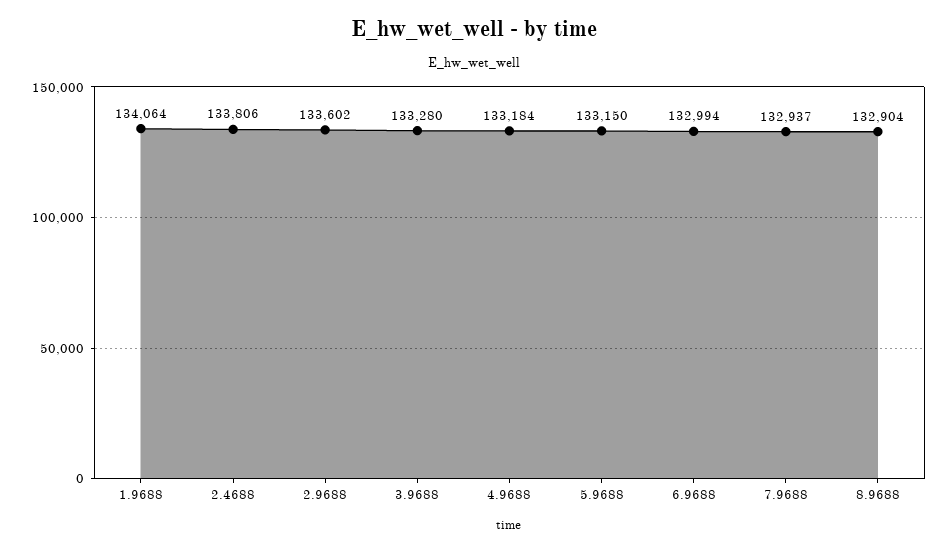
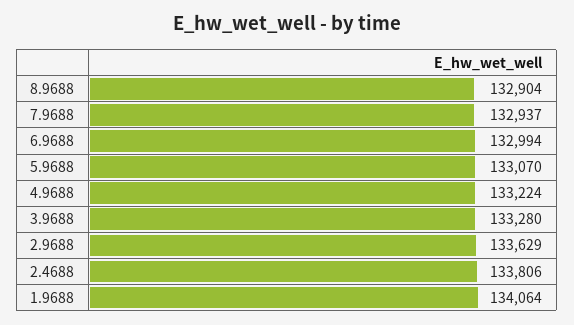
2.9688: 133602 -> 133629
4.9688: 133184 -> 133224
5.9688: 133150 -> 133070

